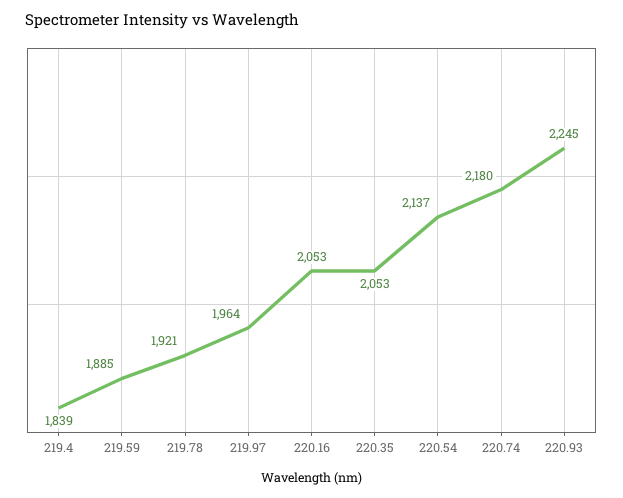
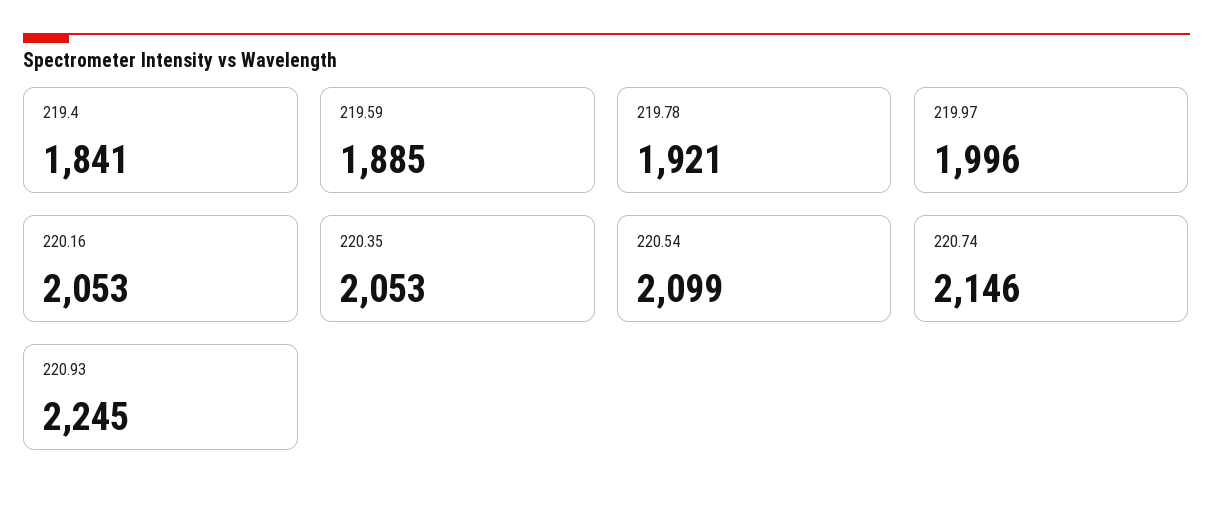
219.4: 1839 -> 1841
219.97: 1964 -> 1996
220.54: 2137 -> 2099
220.74: 2180 -> 2146

